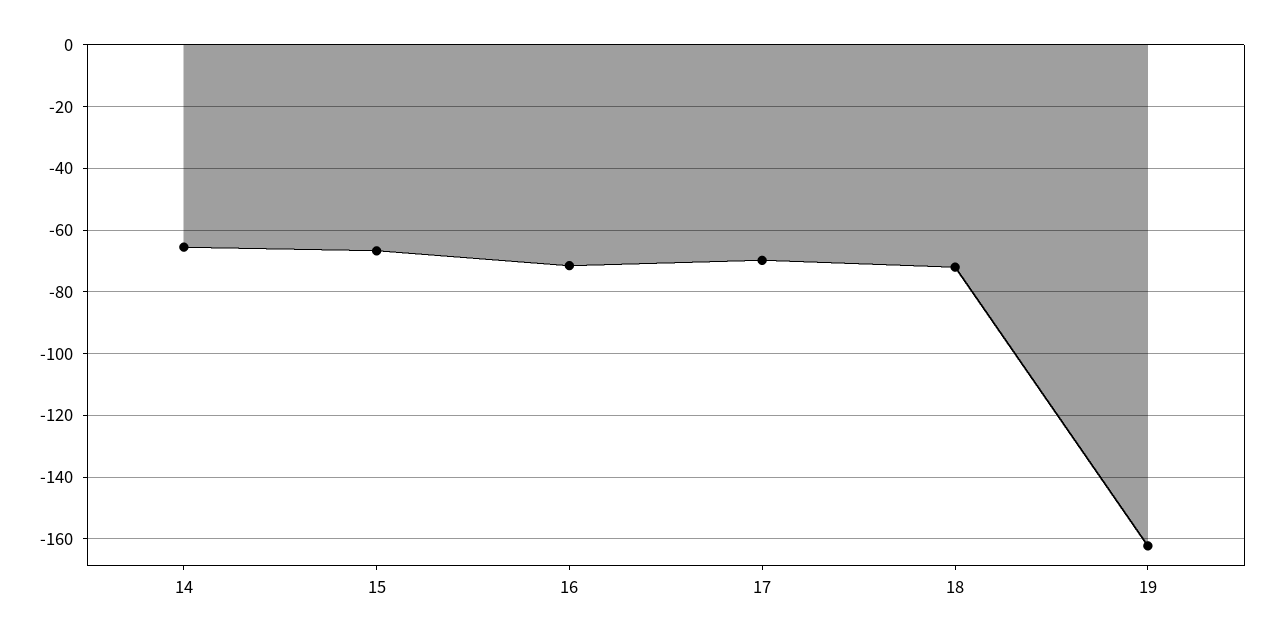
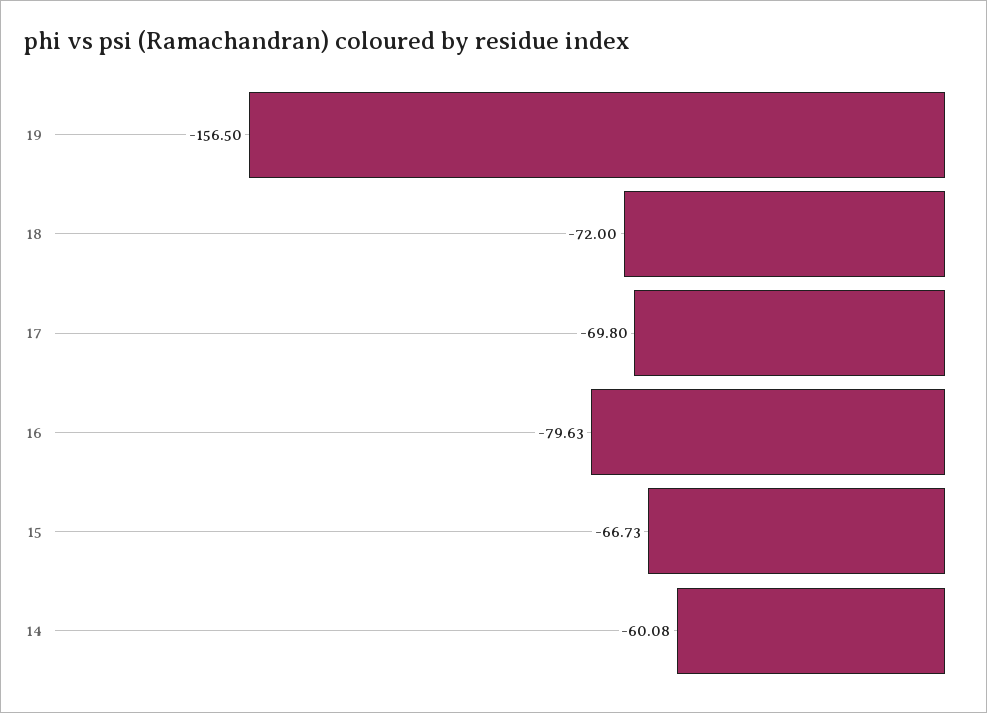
14: -66 -> -60.08
16: -72 -> -79.63
19: -162 -> -156.5

